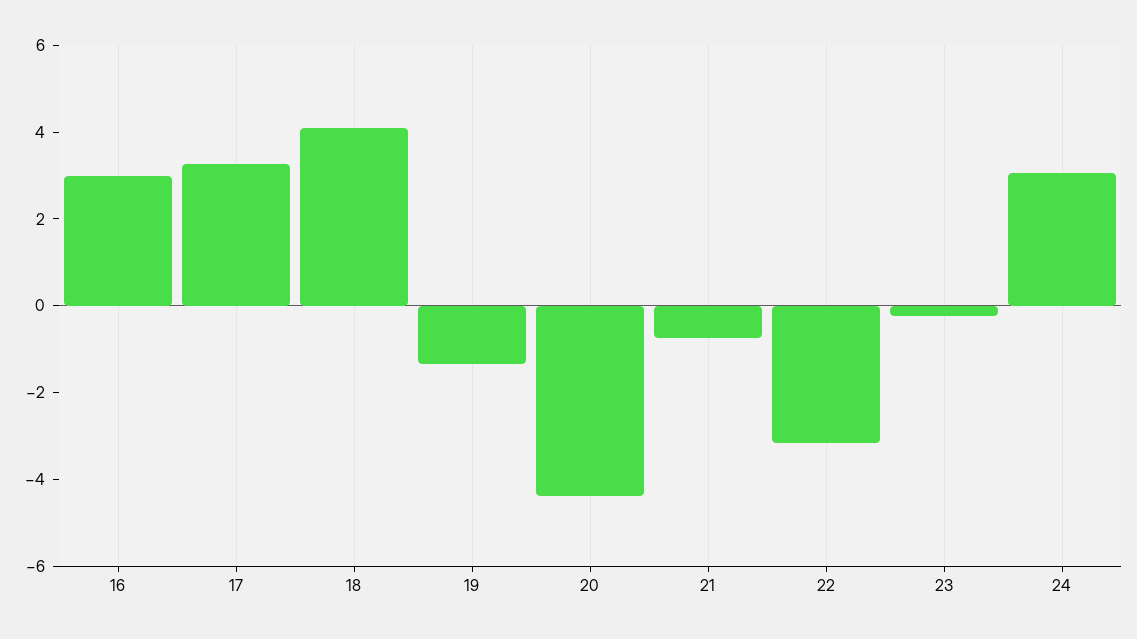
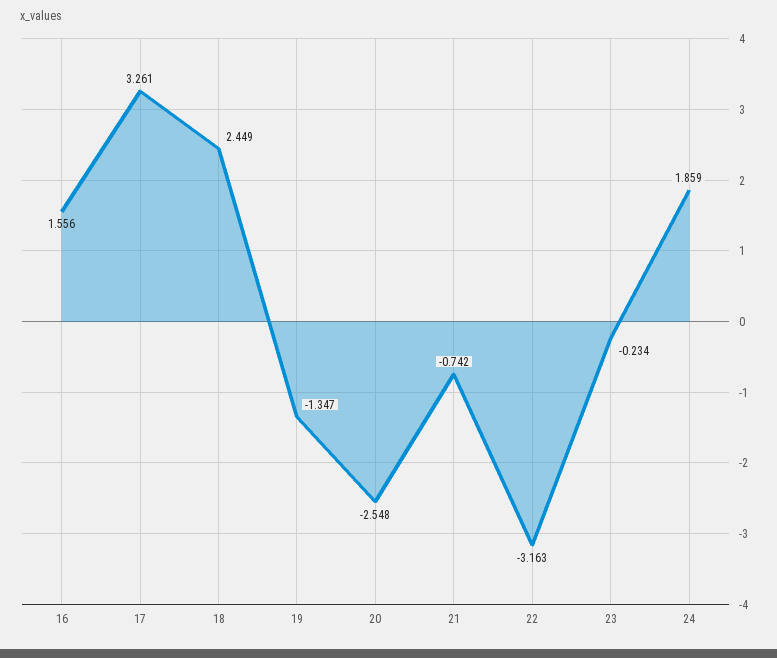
16: 3 -> 1.556
18: 4 -> 2.449
20: -4.5 -> -2.548
24: 3 -> 1.859

